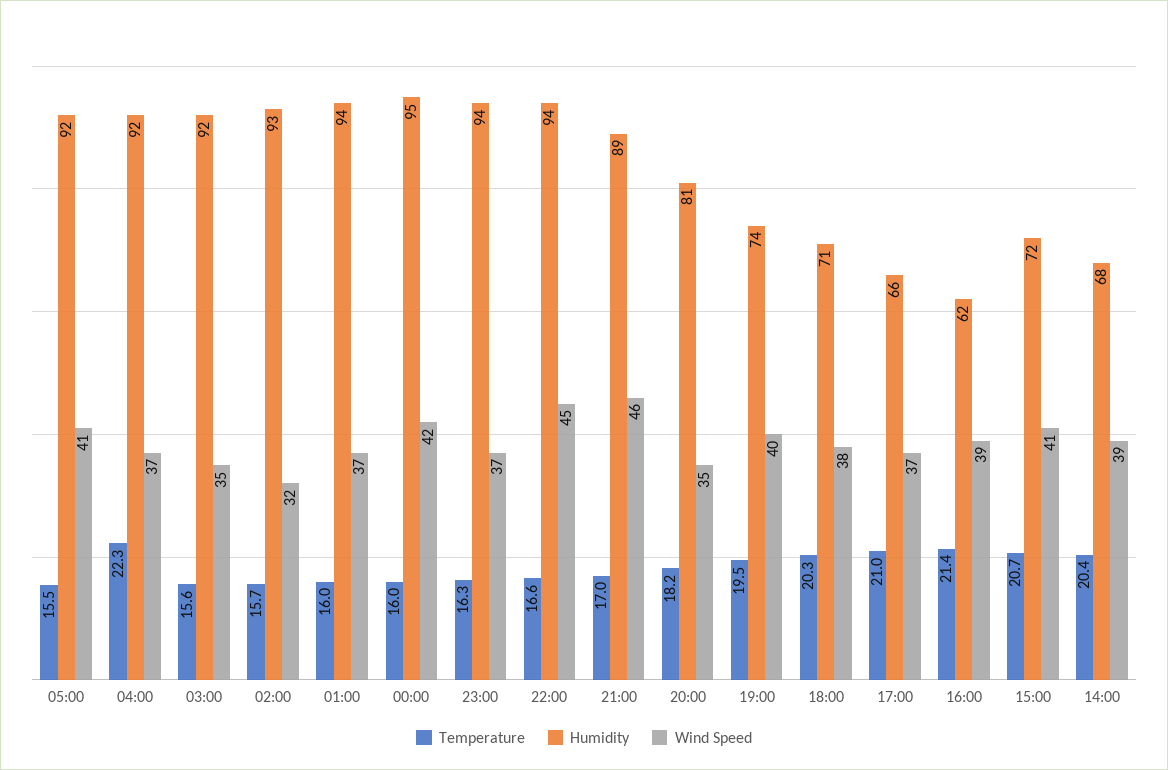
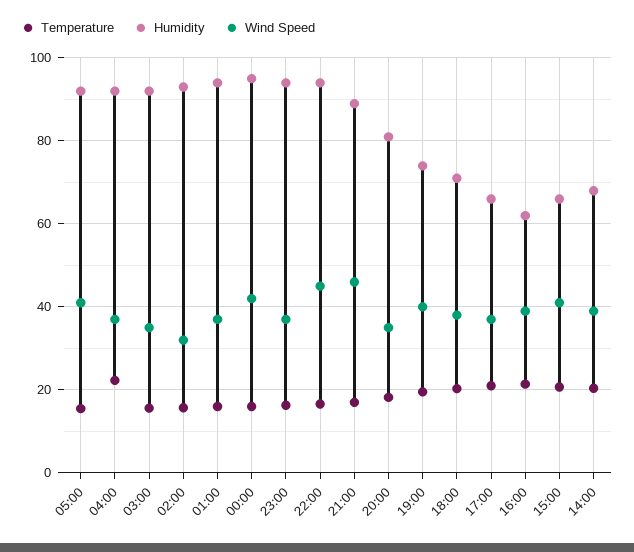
Humidity, 15:00: 72 -> 66

